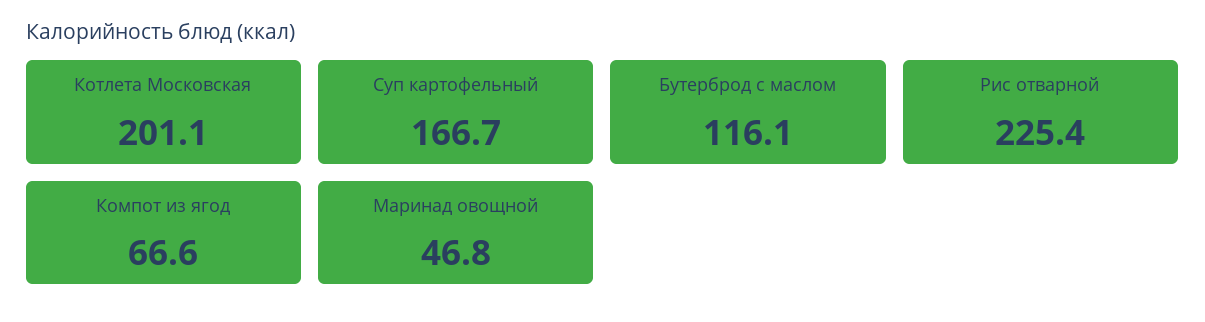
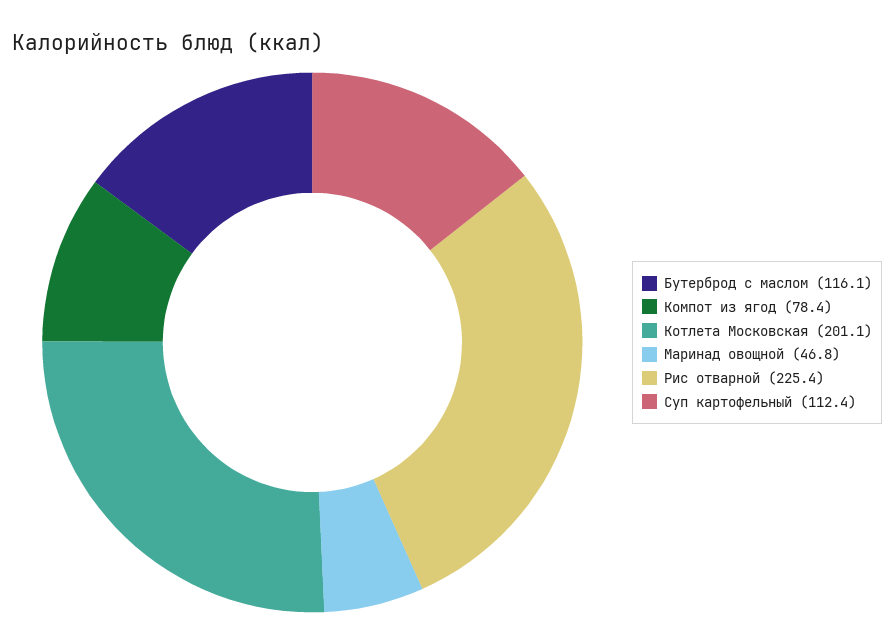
Суп картофельный: 166.7 -> 112.4
Компот из ягод: 66.6 -> 78.4

